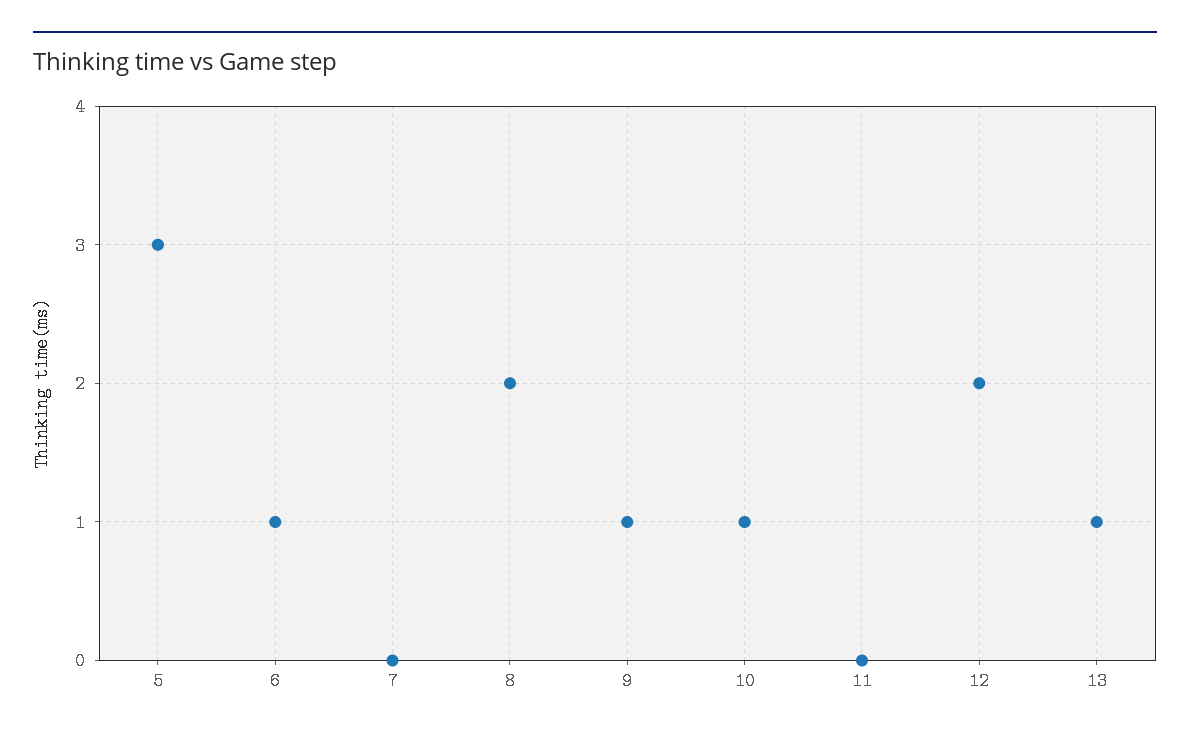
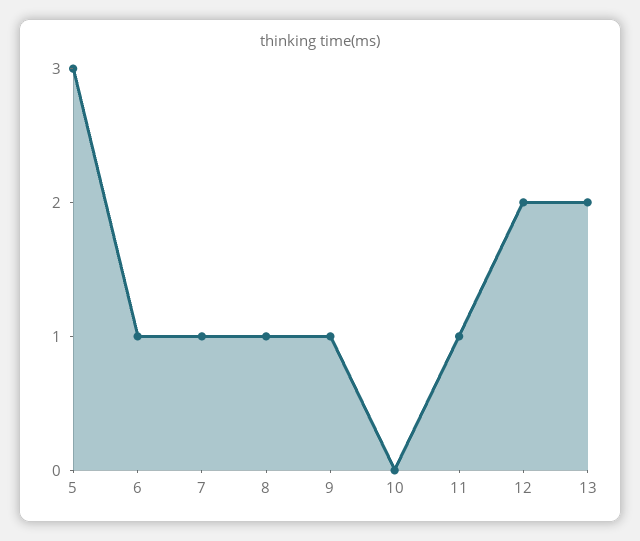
7: 0 -> 1
8: 2 -> 1
10: 1 -> 0
11: 0 -> 1
13: 1 -> 2

